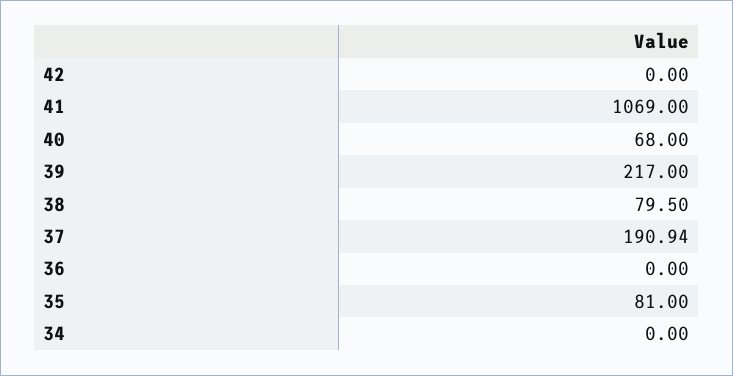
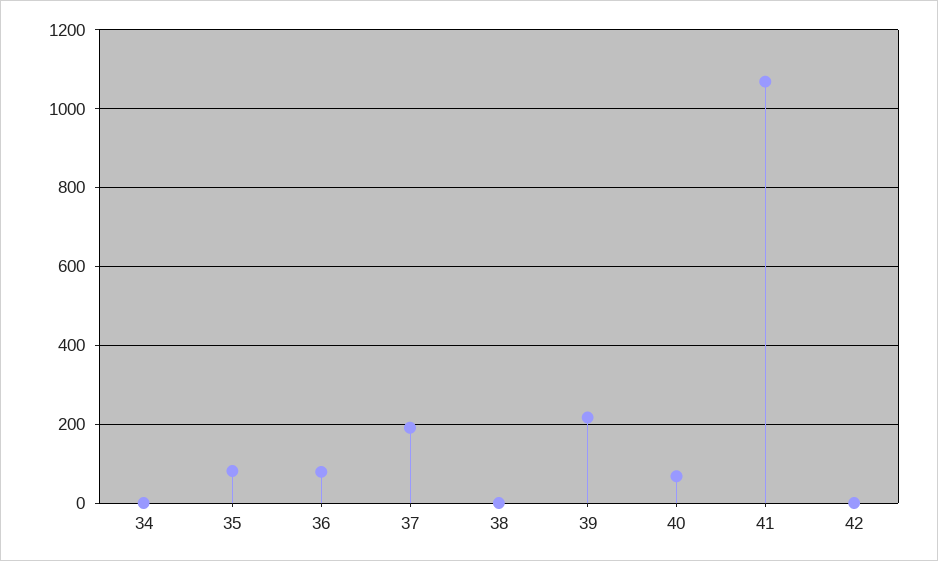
38: 79.5 -> 0
36: 0 -> 80

